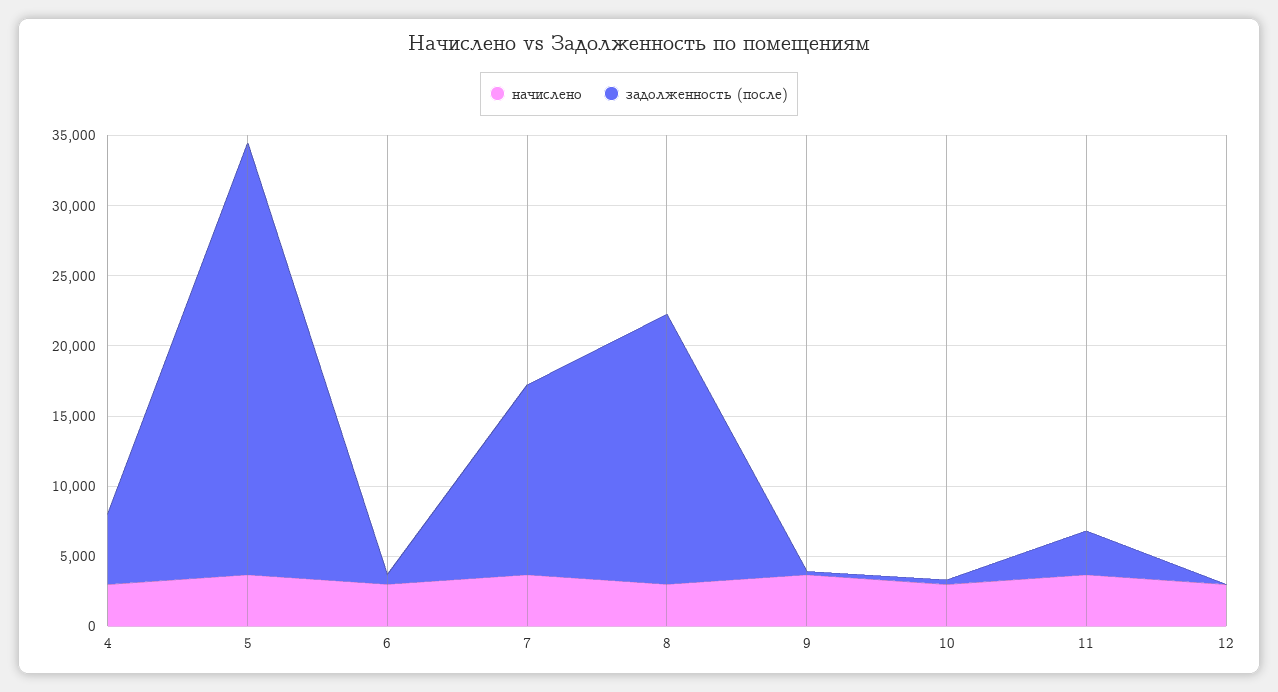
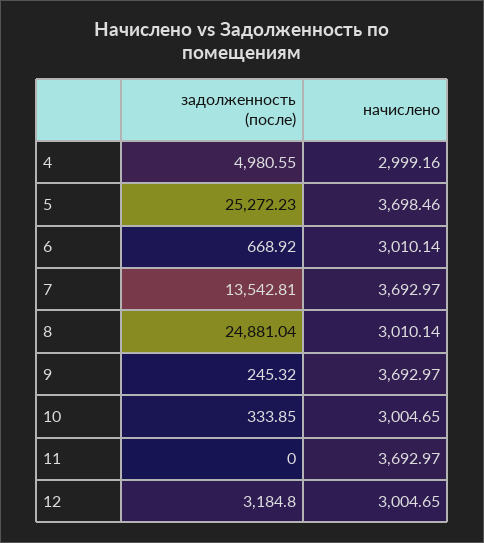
задолженность (после), 5: 31000 -> 25272.23
задолженность (после), 8: 19000 -> 24881.04
задолженность (после), 11: 3000 -> 0
задолженность (после), 12: 0 -> 3184.8

